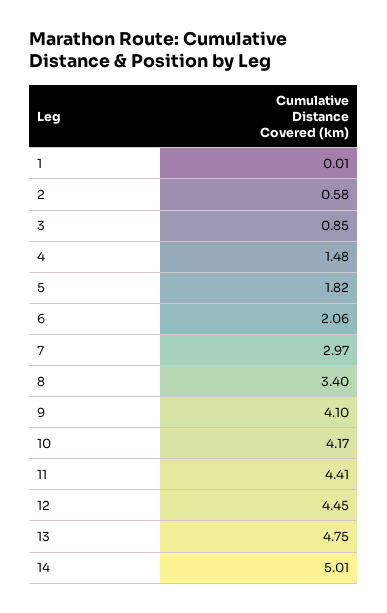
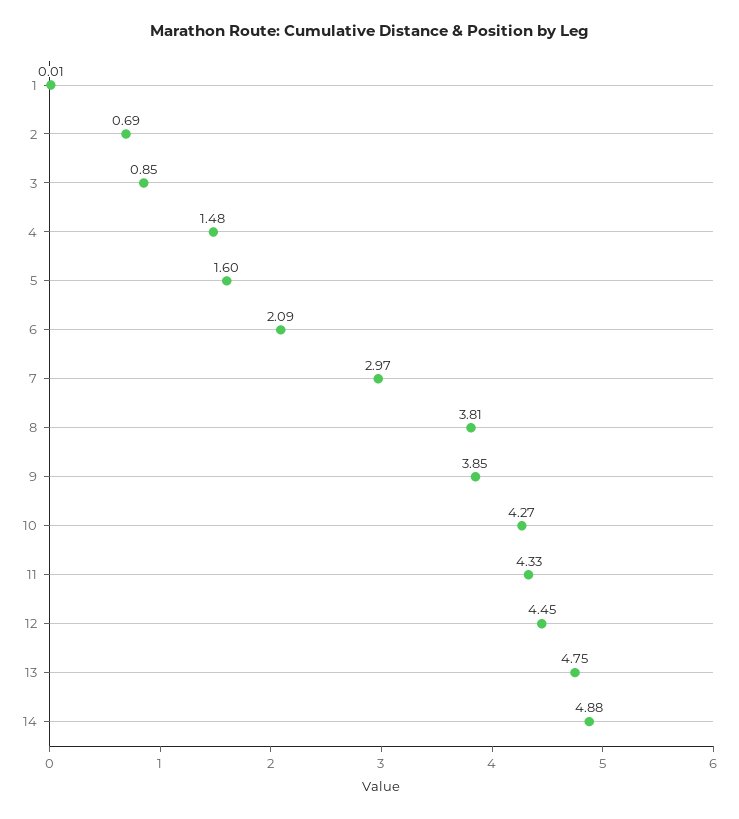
2: 0.58 -> 0.69
5: 1.82 -> 1.6
6: 2.06 -> 2.09
8: 3.4 -> 3.81
9: 4.1 -> 3.85
10: 4.17 -> 4.27
11: 4.41 -> 4.33
14: 5.01 -> 4.88

